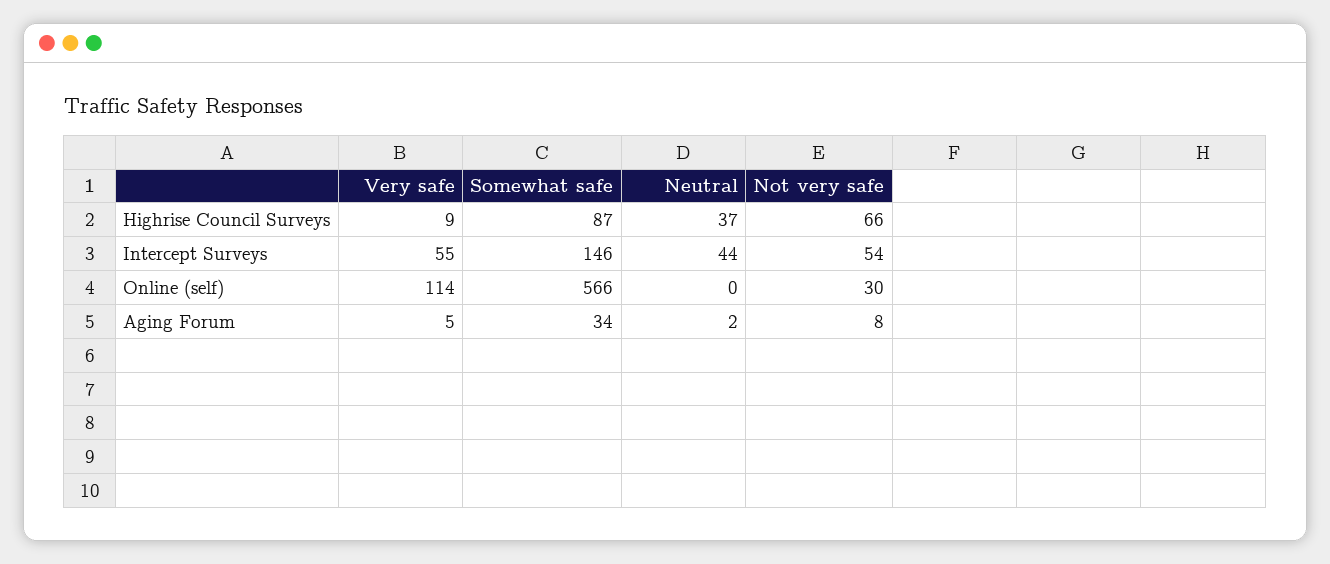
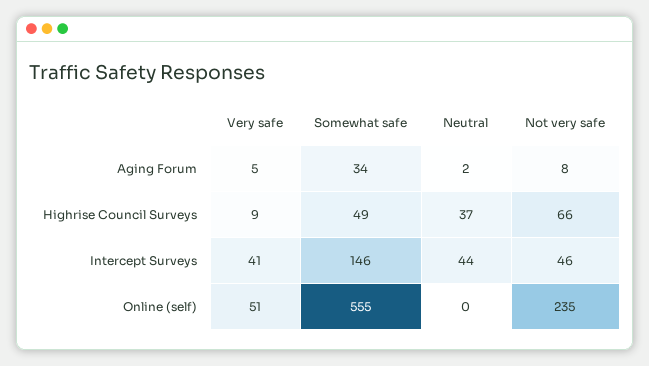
Somewhat safe, Highrise Council Surveys: 87 -> 49
Very safe, Intercept Surveys: 55 -> 41
Not very safe, Intercept Surveys: 54 -> 46
Very safe, Online (self): 114 -> 51
Somewhat safe, Online (self): 566 -> 555
Not very safe, Online (self): 30 -> 235

